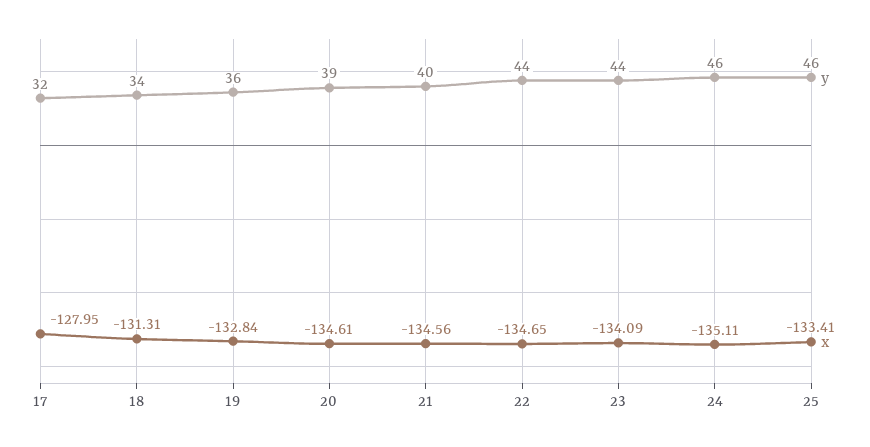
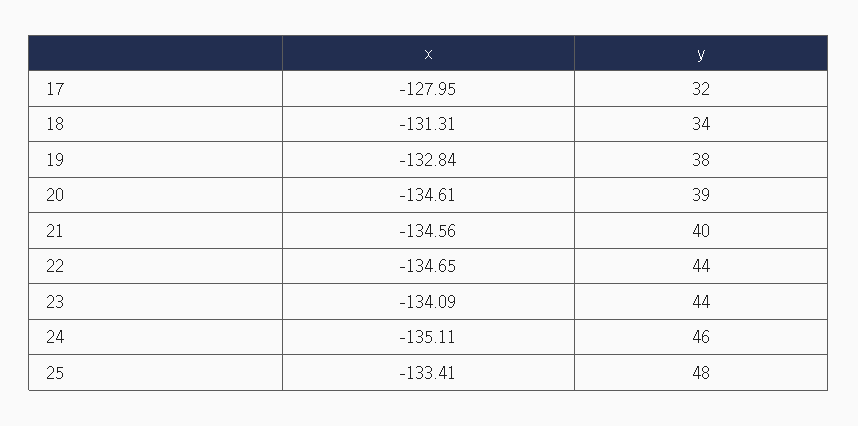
y, 19: 36 -> 38
y, 25: 46 -> 48

